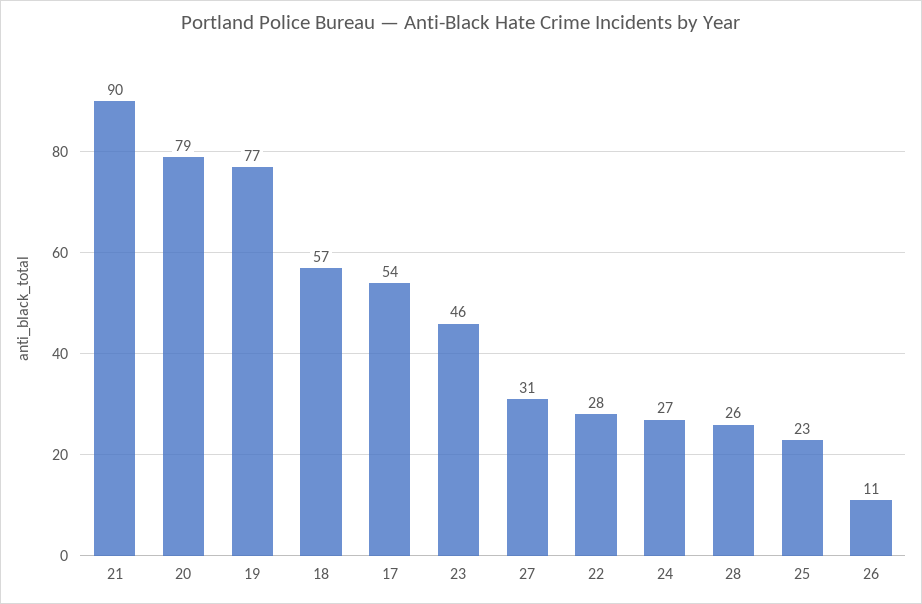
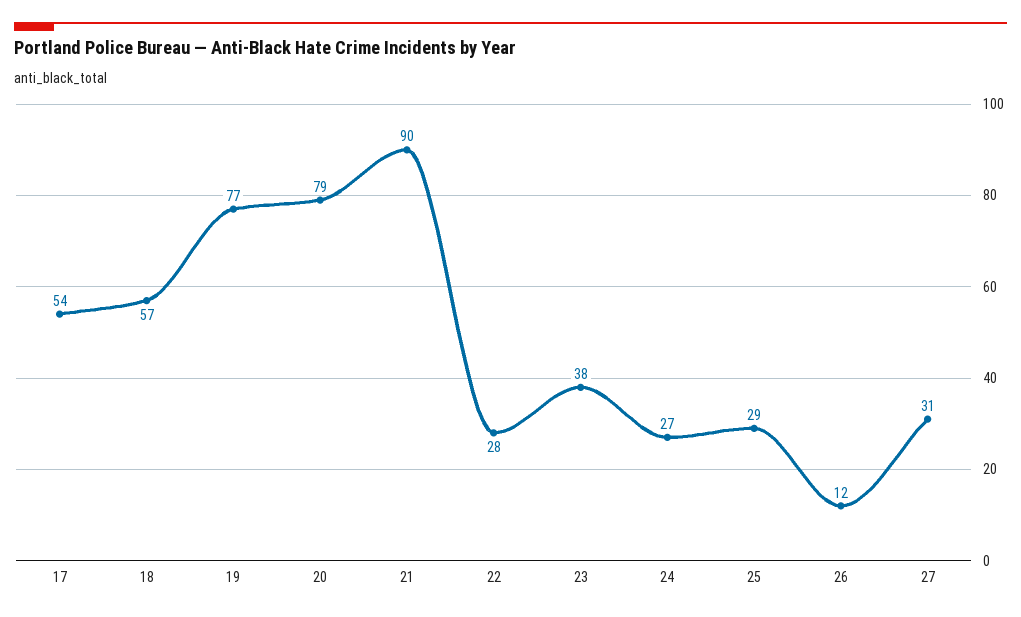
23: 46 -> 38
28: 26 -> none
25: 23 -> 29
26: 11 -> 12

